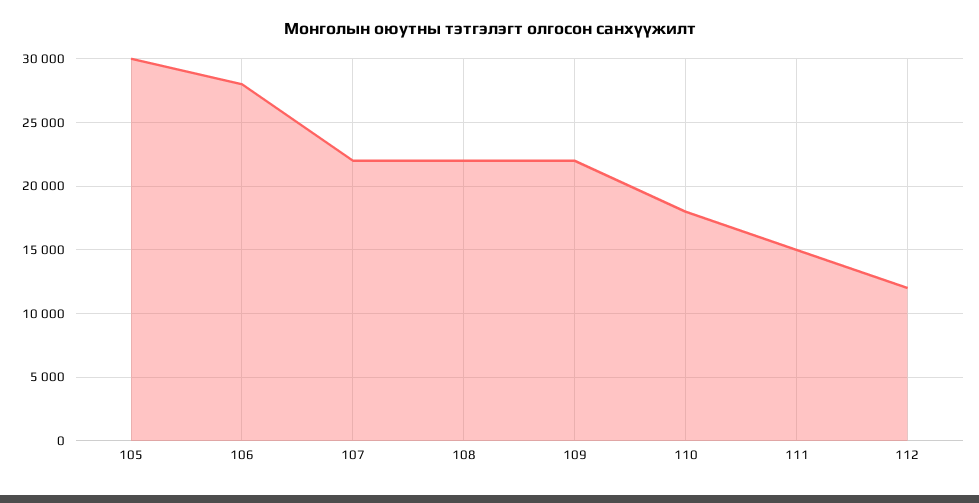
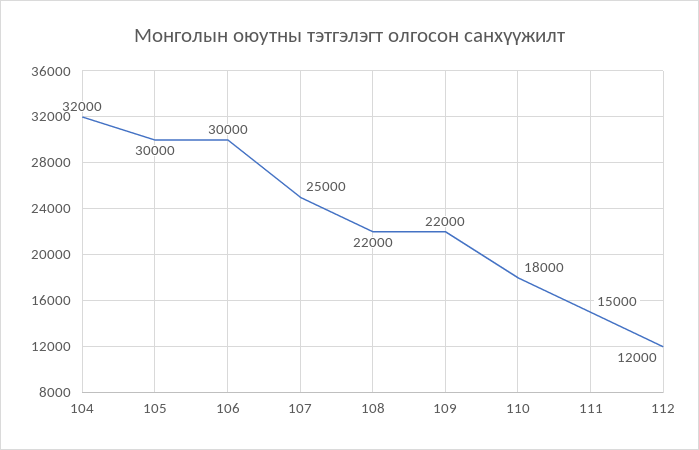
106: 28000 -> 30000
107: 22000 -> 25000
104: none -> 32000

